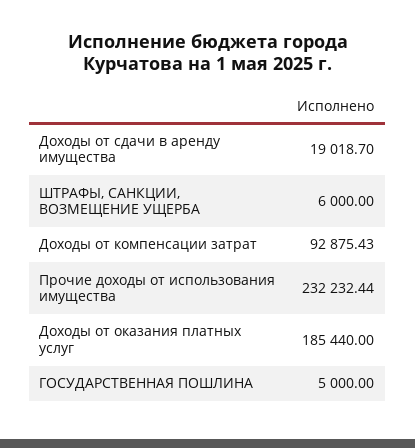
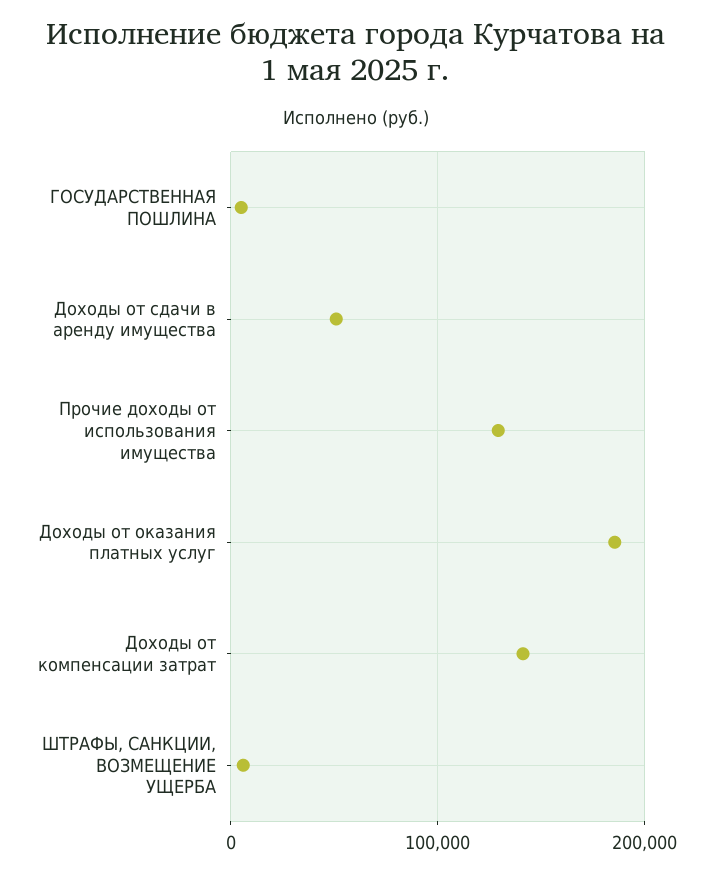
Доходы от сдачи в аренду имущества: 19018.7 -> 50000
Доходы от компенсации затрат: 92875.43 -> 140000
Прочие доходы от использования имущества: 232232.44 -> 130000

